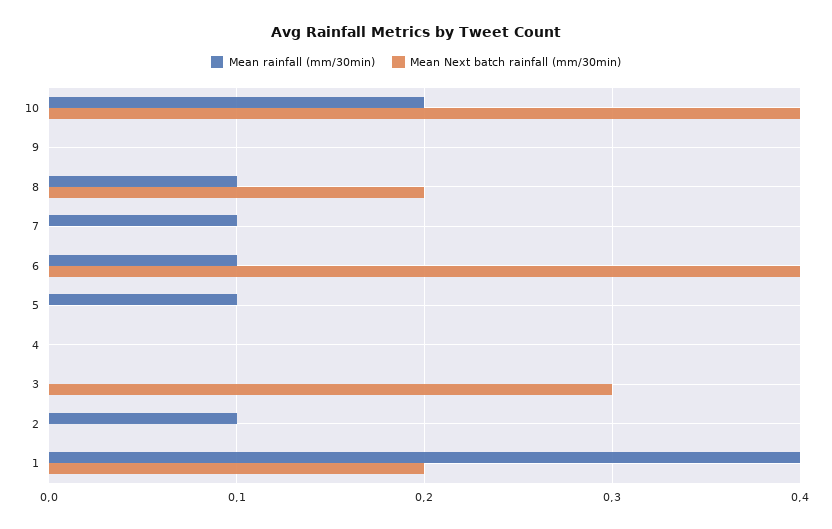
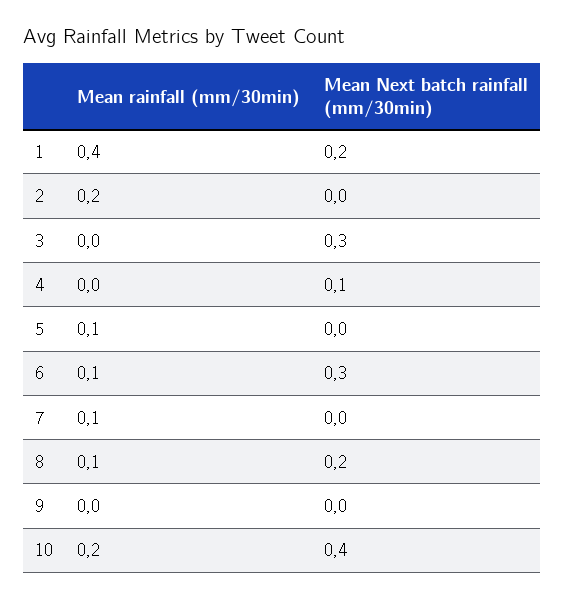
Mean Next batch rainfall (mm/30min), 6: 0.4 -> 0.3
Mean Next batch rainfall (mm/30min), 4: 0 -> 0.1
Mean rainfall (mm/30min), 2: 0.1 -> 0.2

